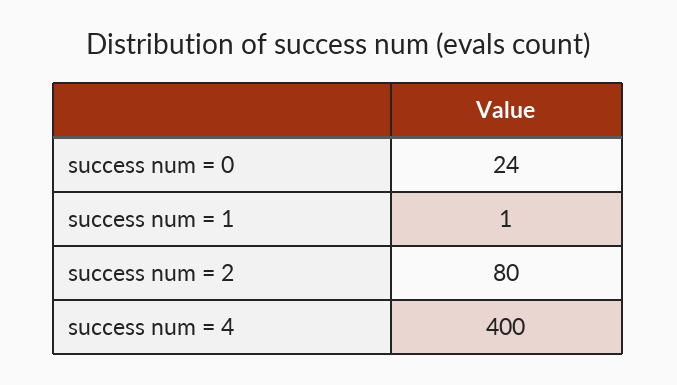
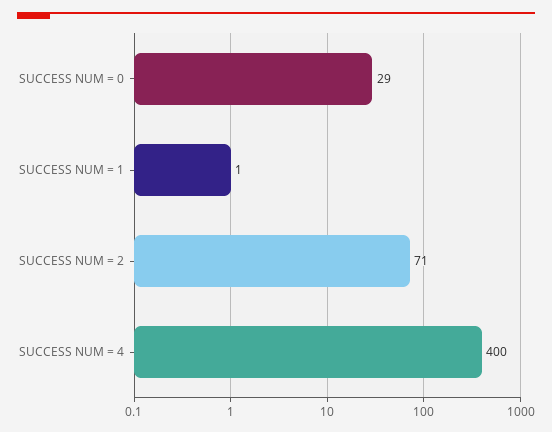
success num = 0: 24 -> 29
success num = 2: 80 -> 71

